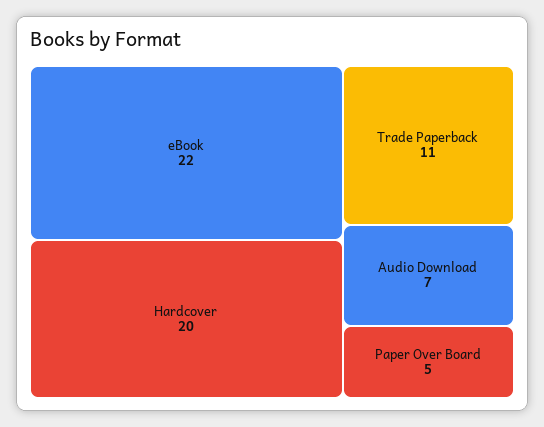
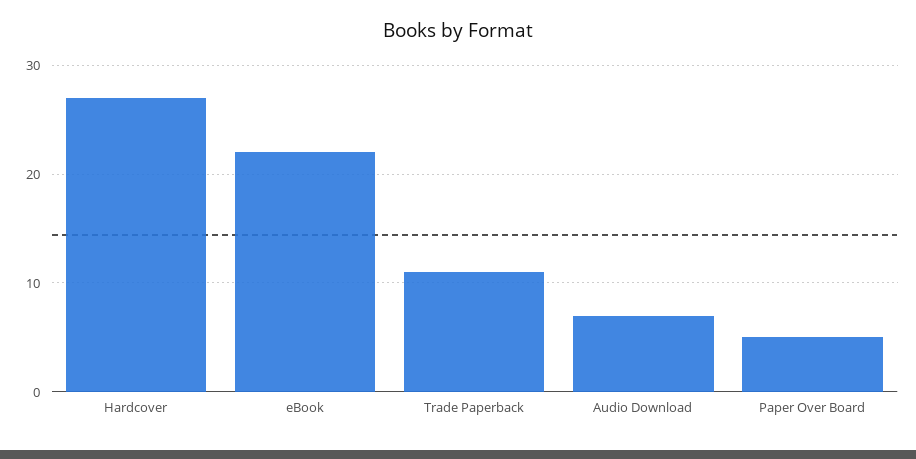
Hardcover: 20 -> 27

